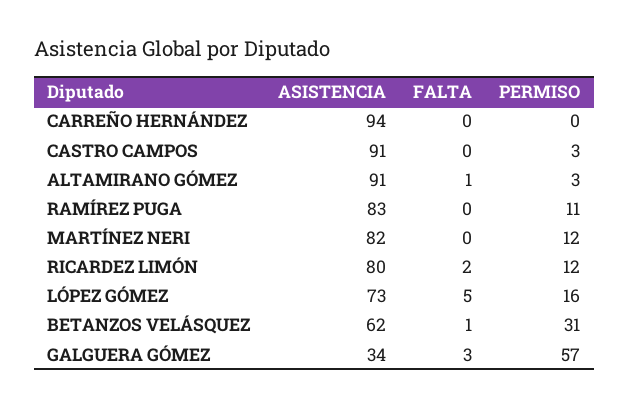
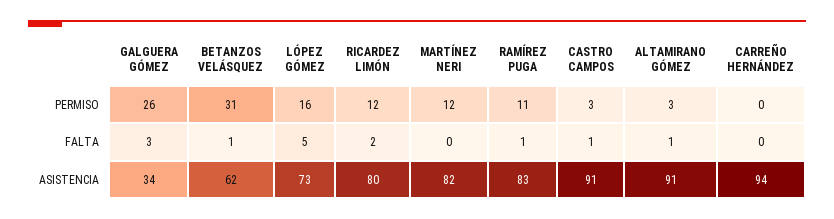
FALTA, CASTRO CAMPOS: 0 -> 1
FALTA, RAMÍREZ PUGA: 0 -> 1
PERMISO, GALGUERA GÓMEZ: 57 -> 26

